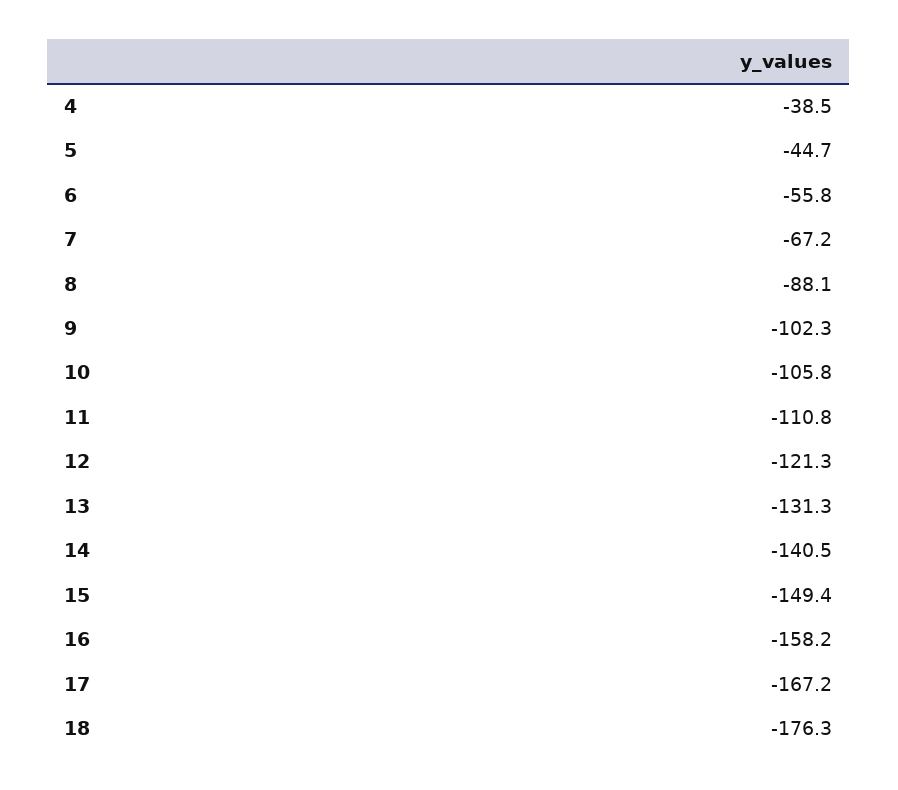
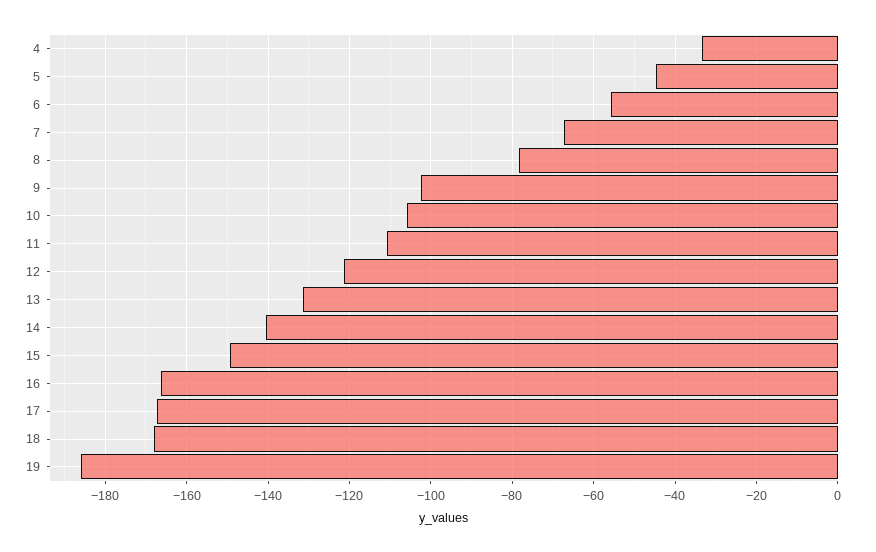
4: -38.5 -> -34
8: -88.1 -> -78
16: -158.2 -> -166
18: -176.3 -> -168
19: none -> -186

